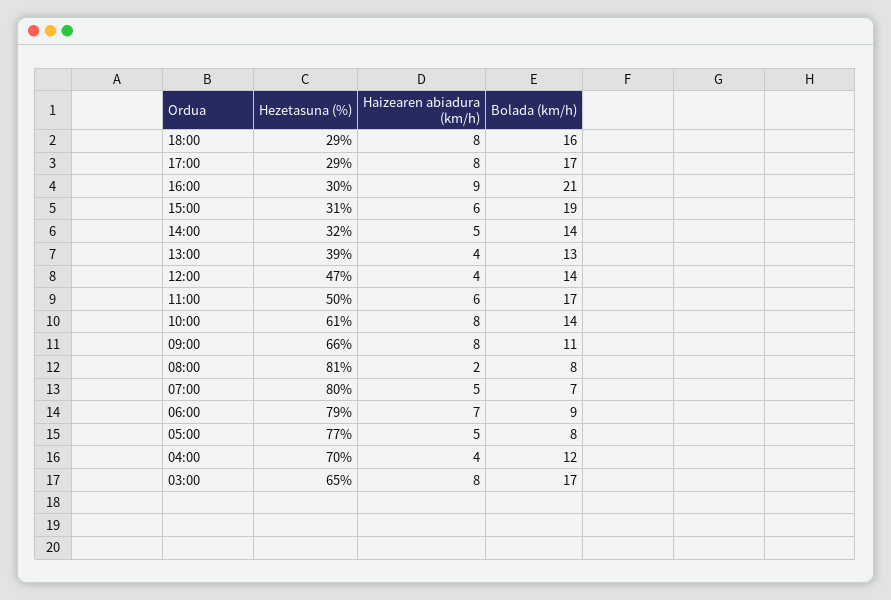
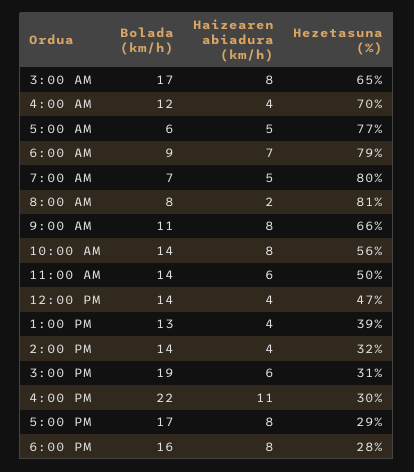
Hezetasuna (%), 18:00: 29 -> 28
Haizearen abiadura (km/h), 16:00: 9 -> 11
Bolada (km/h), 16:00: 21 -> 22
Haizearen abiadura (km/h), 14:00: 5 -> 4
Bolada (km/h), 11:00: 17 -> 14
Hezetasuna (%), 10:00: 61 -> 56
Bolada (km/h), 05:00: 8 -> 6

